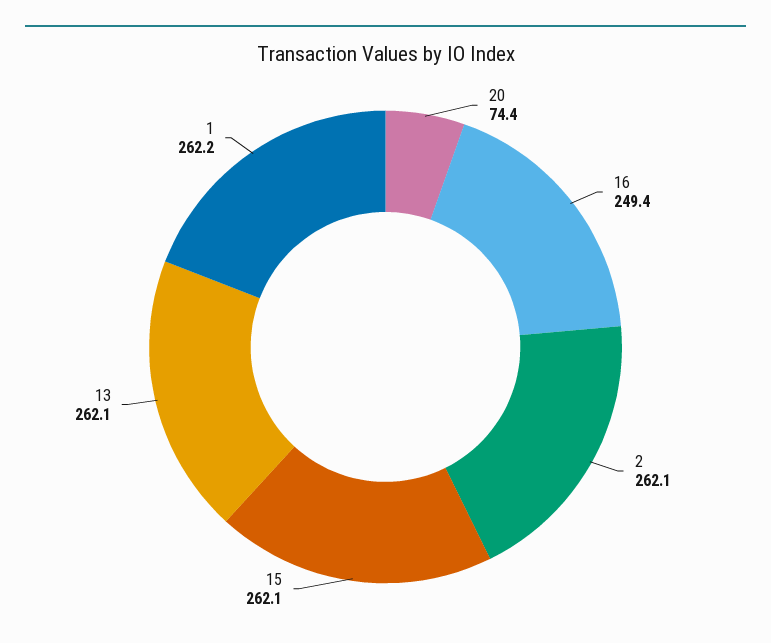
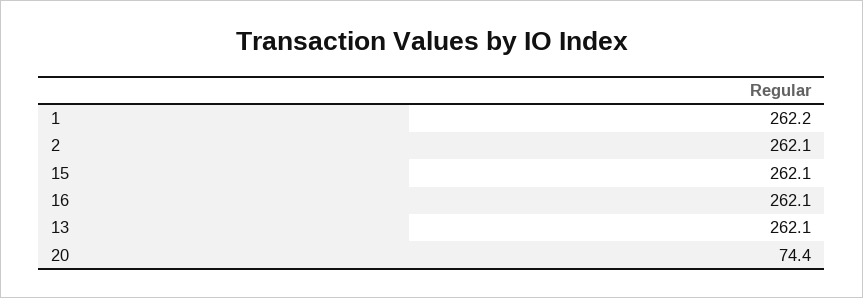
16: 249.4 -> 262.1

